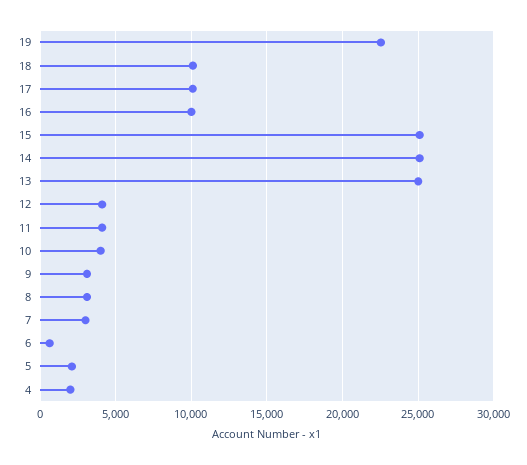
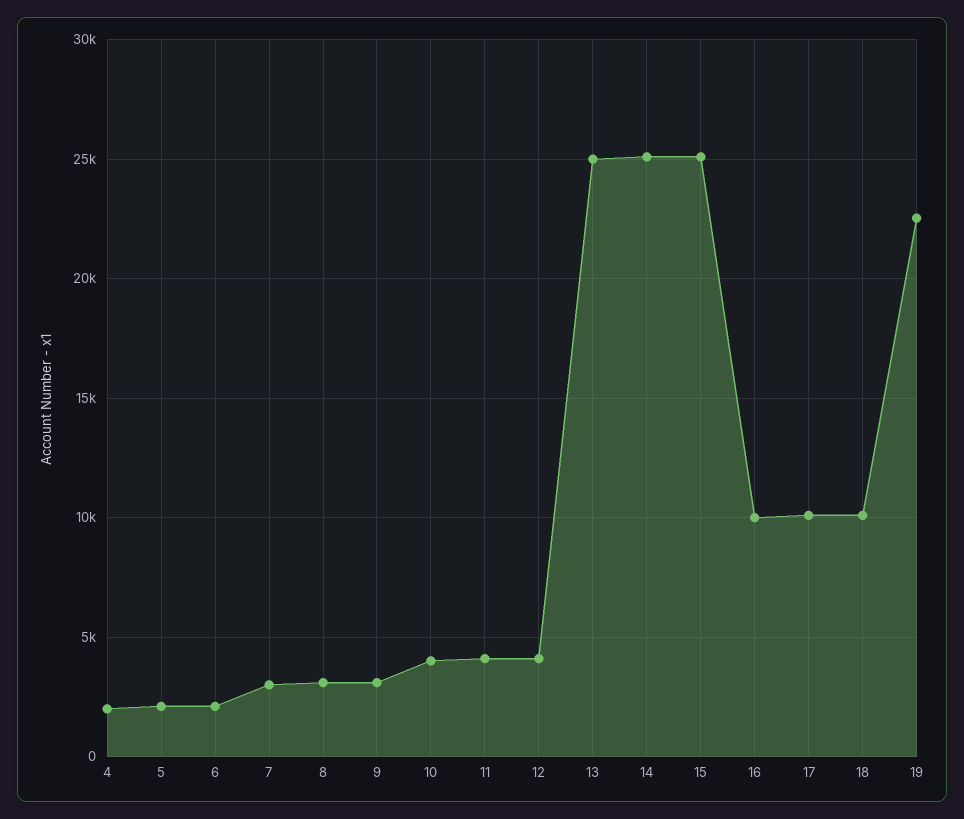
6: 500 -> 2000

